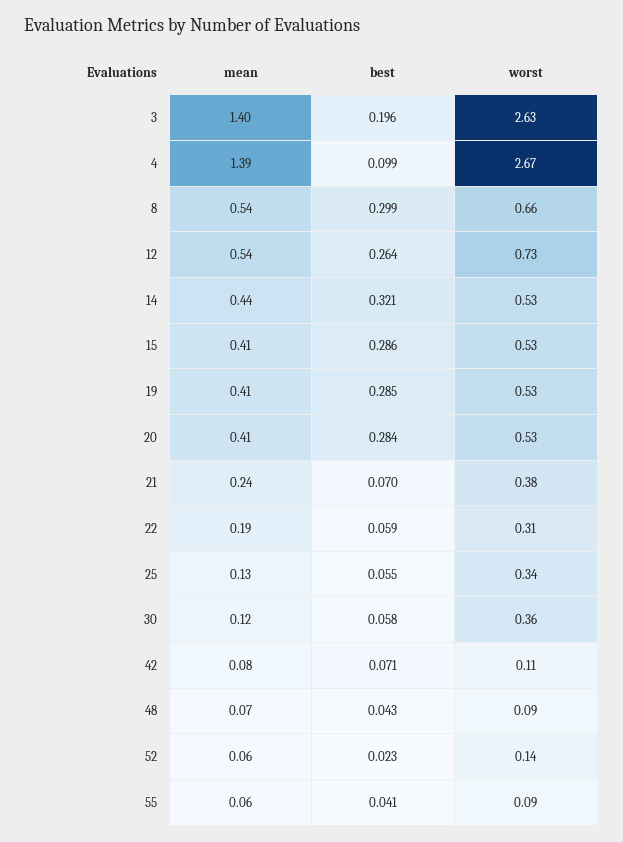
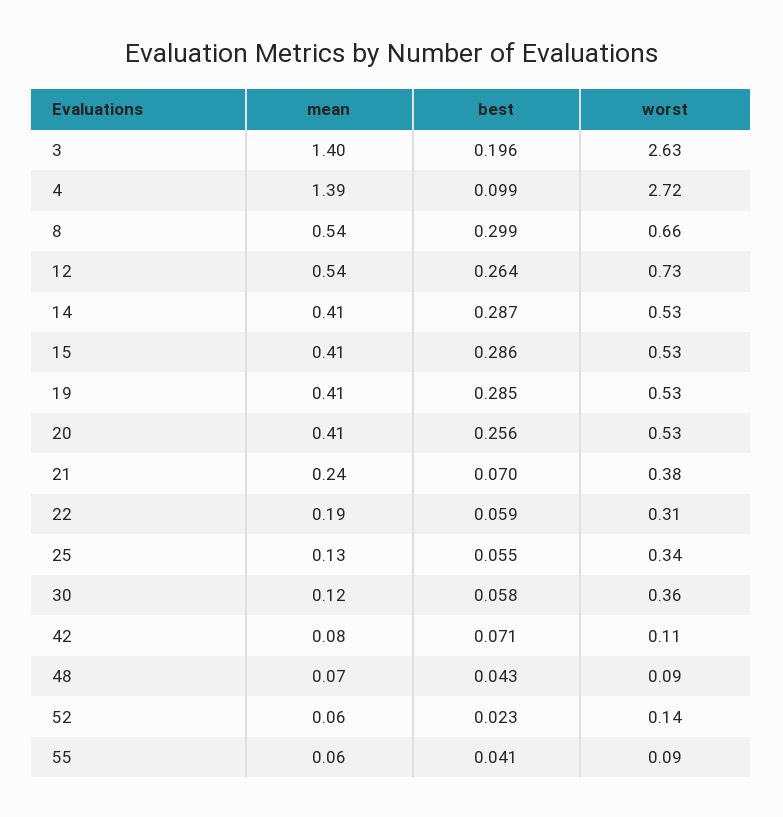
worst, 4: 2.67 -> 2.72
mean, 14: 0.44 -> 0.41
best, 14: 0.321 -> 0.287
best, 20: 0.284 -> 0.256

